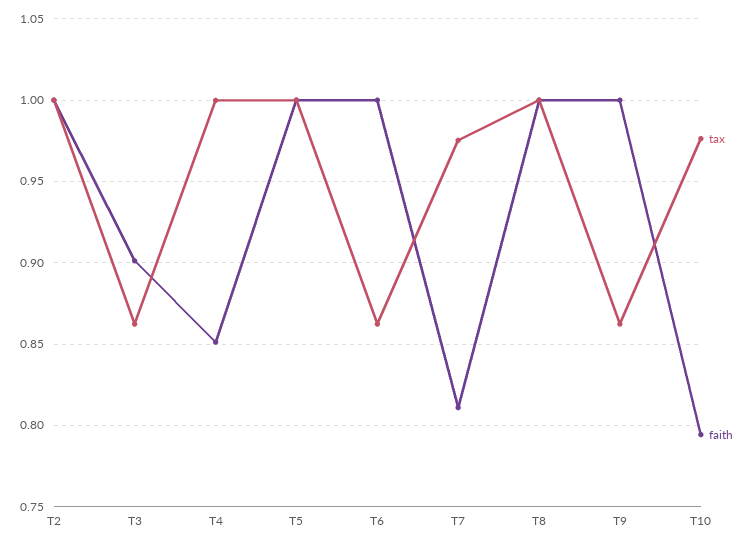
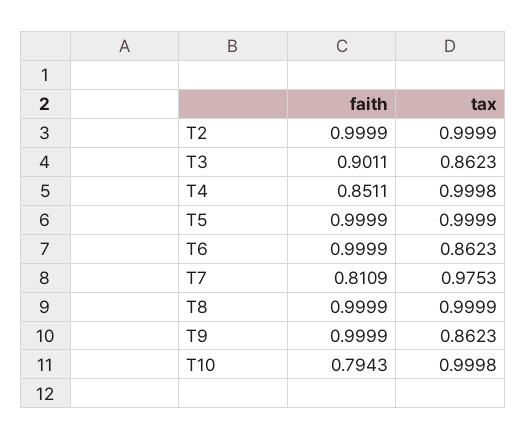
tax, T10: 0.975 -> 0.9998

